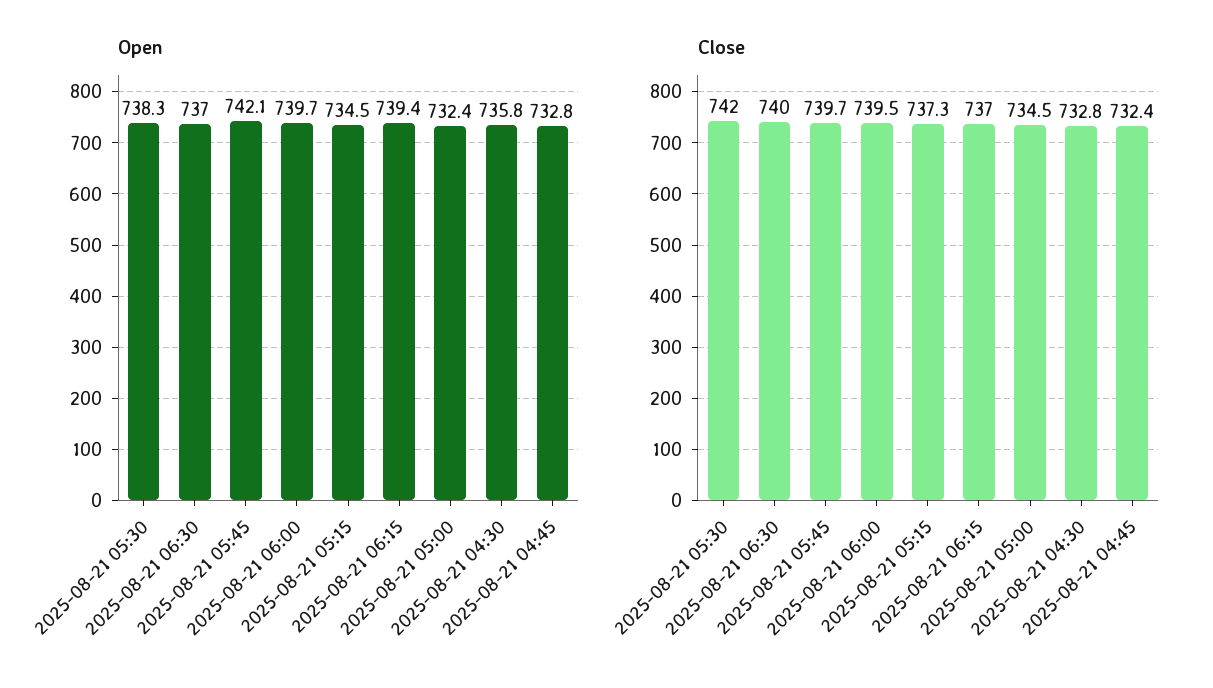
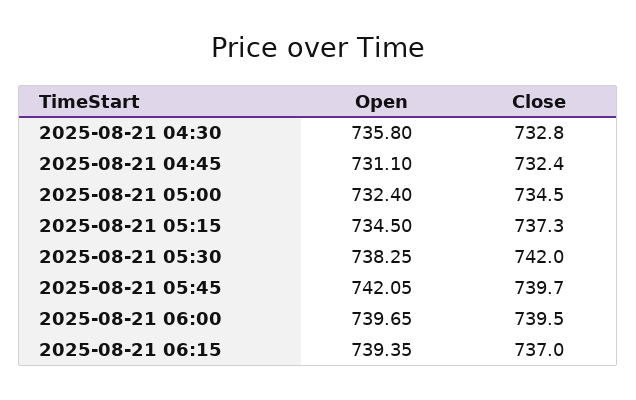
Open, 2025-08-21 06:30: 737 -> none
Open, 2025-08-21 04:45: 732.8 -> 731.1
Close, 2025-08-21 06:30: 740 -> none

